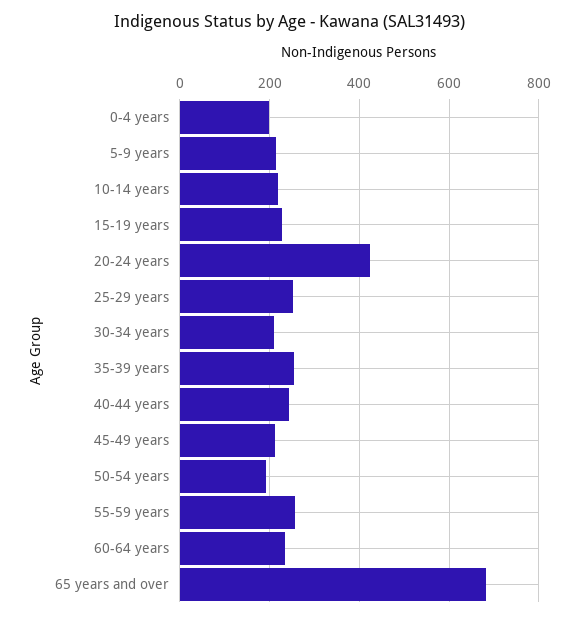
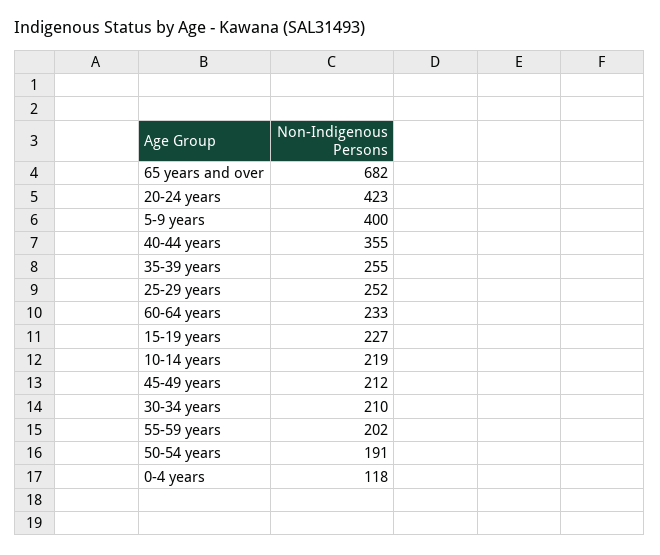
0-4 years: 200 -> 118
5-9 years: 220 -> 400
40-44 years: 240 -> 355
55-59 years: 260 -> 202

